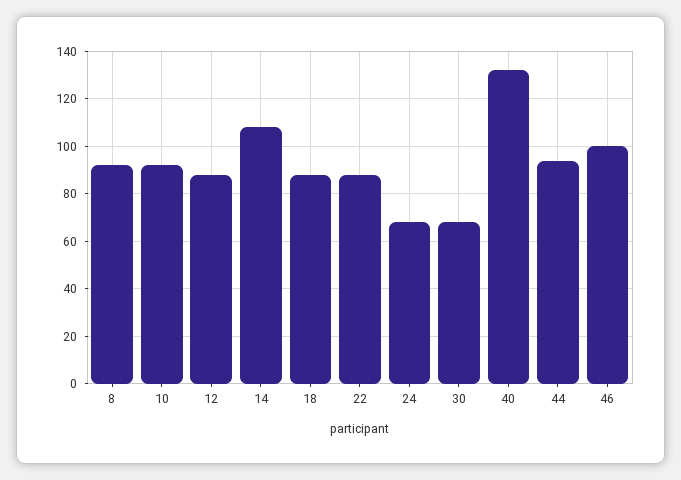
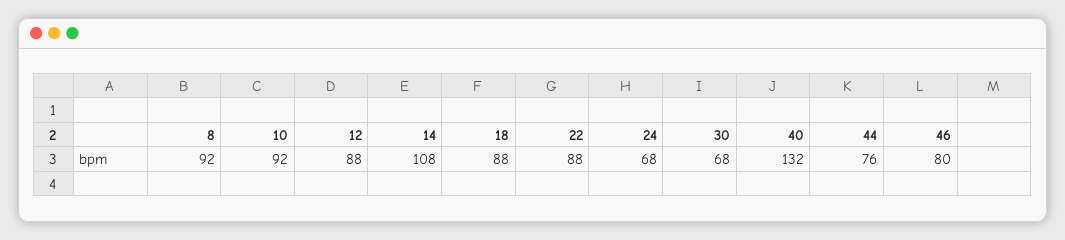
44: 95 -> 76
46: 100 -> 80

